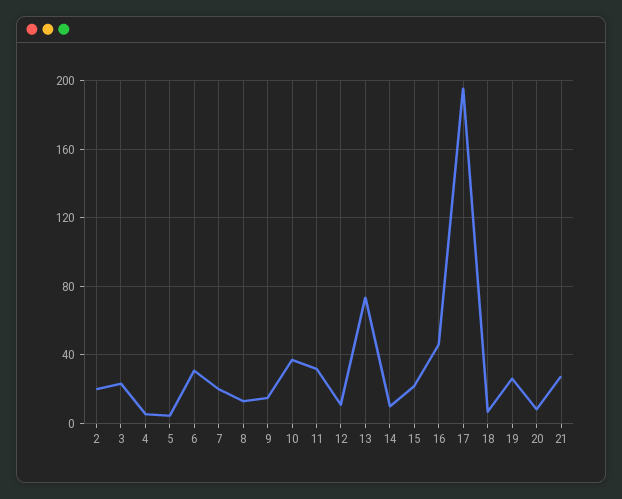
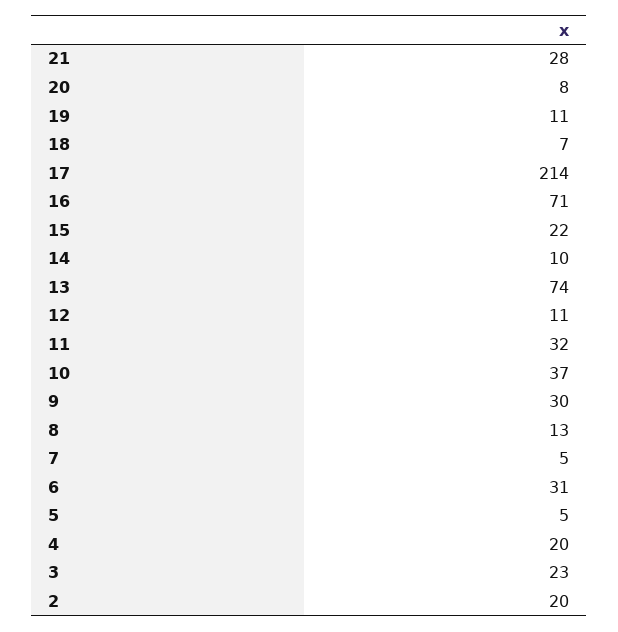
4: 5 -> 20
7: 20 -> 5
9: 15 -> 30
16: 45 -> 71
17: 195 -> 214
19: 25 -> 11

